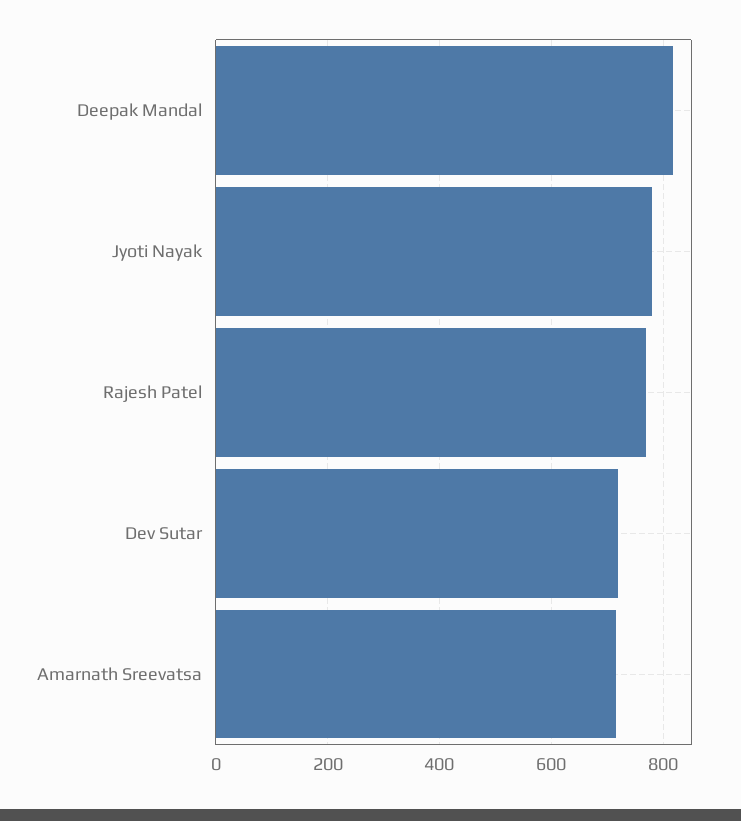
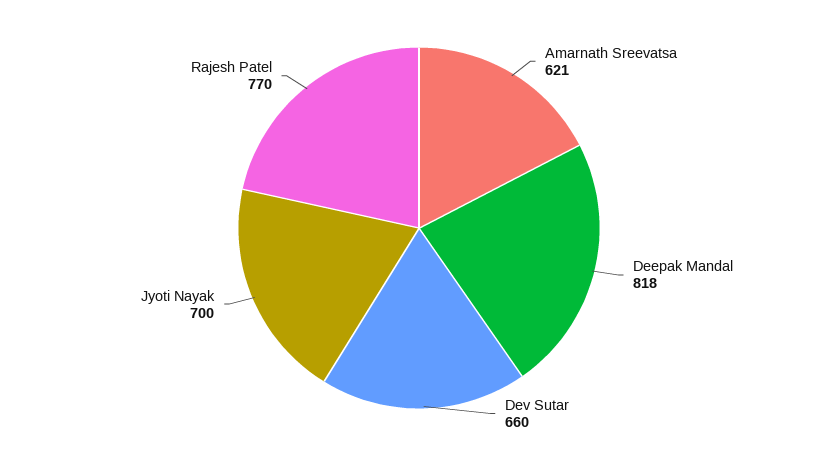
Jyoti Nayak: 780 -> 700
Dev Sutar: 720 -> 660
Amarnath Sreevatsa: 720 -> 621

